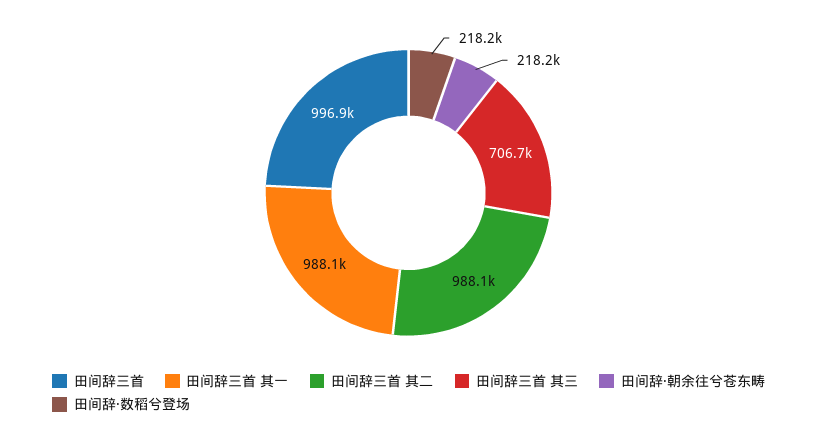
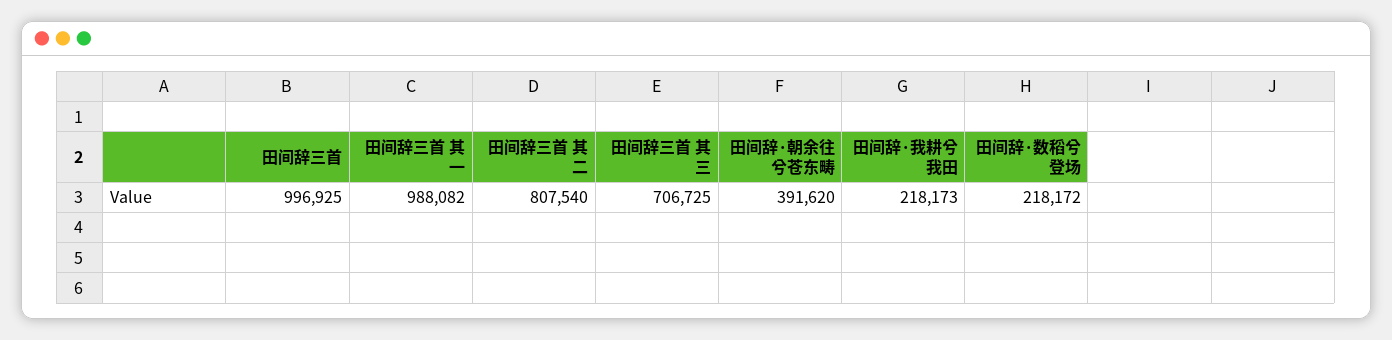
田间辞三首 其二: 988100 -> 807540
田间辞·朝余往兮苍东畴: 218200 -> 391620
田间辞·我耕兮我田: none -> 218173

